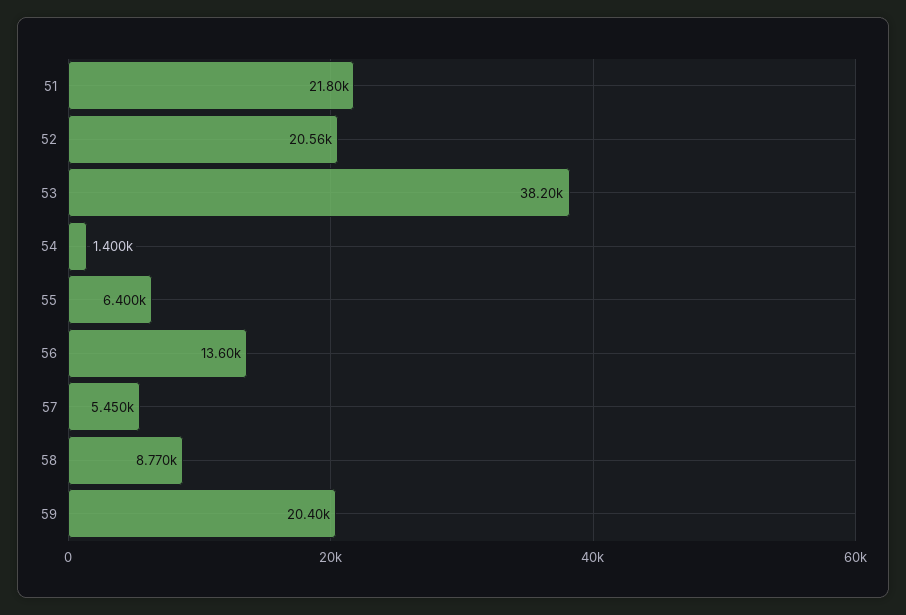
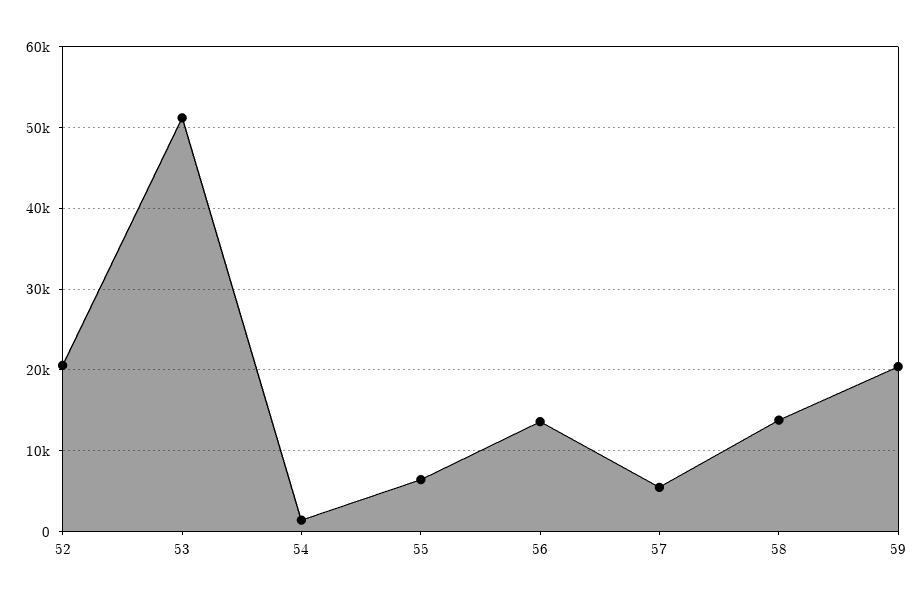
51: 21800 -> none
53: 38200 -> 51000
58: 8770 -> 14000

